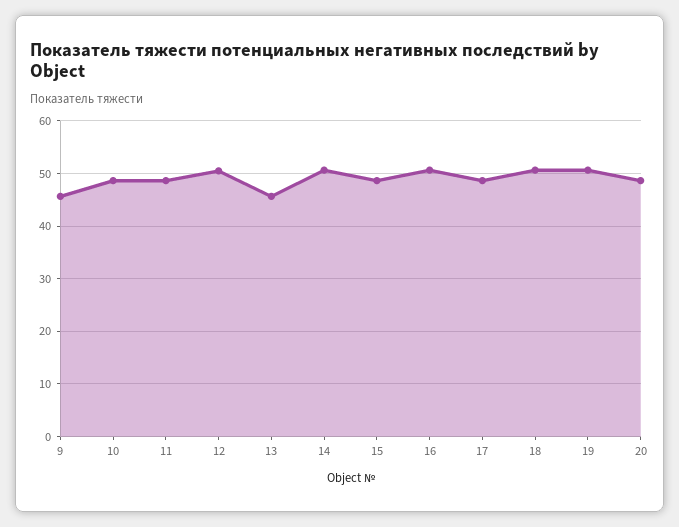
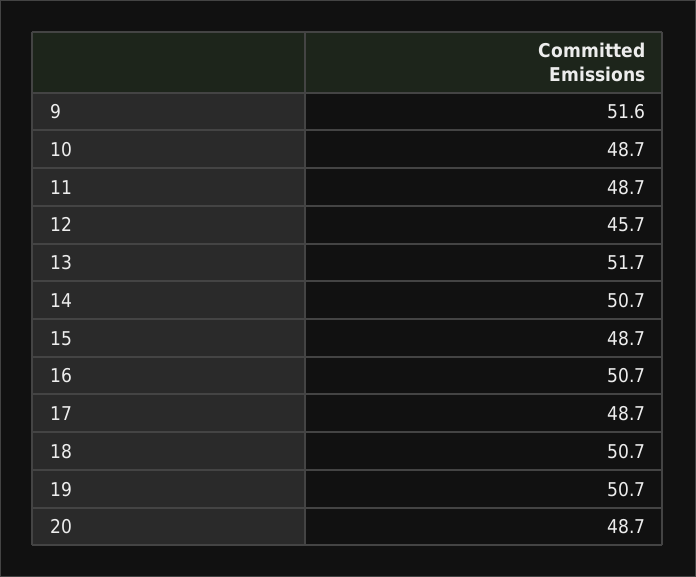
9: 46 -> 51.6
12: 50 -> 45.7
13: 46 -> 51.7

